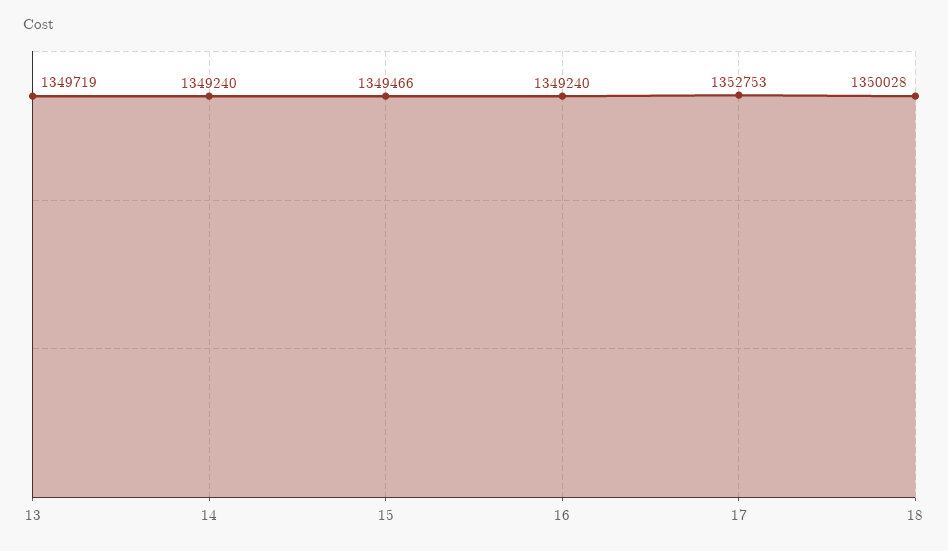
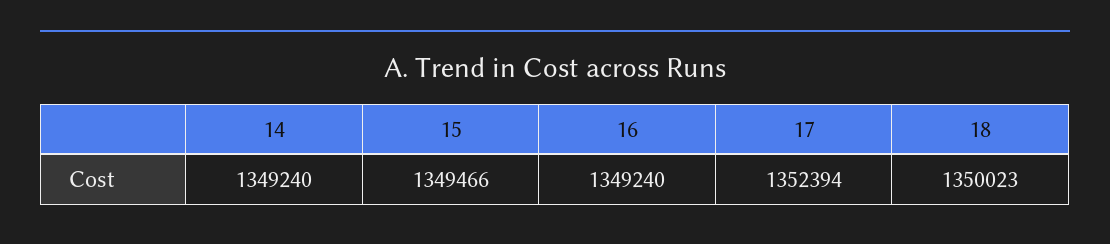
13: 1349719 -> none
17: 1352753 -> 1352394
18: 1350028 -> 1350023

